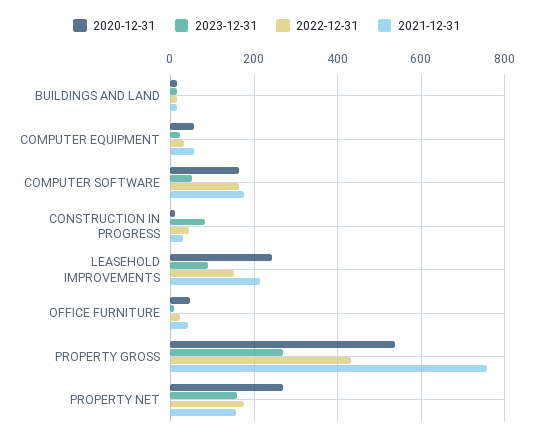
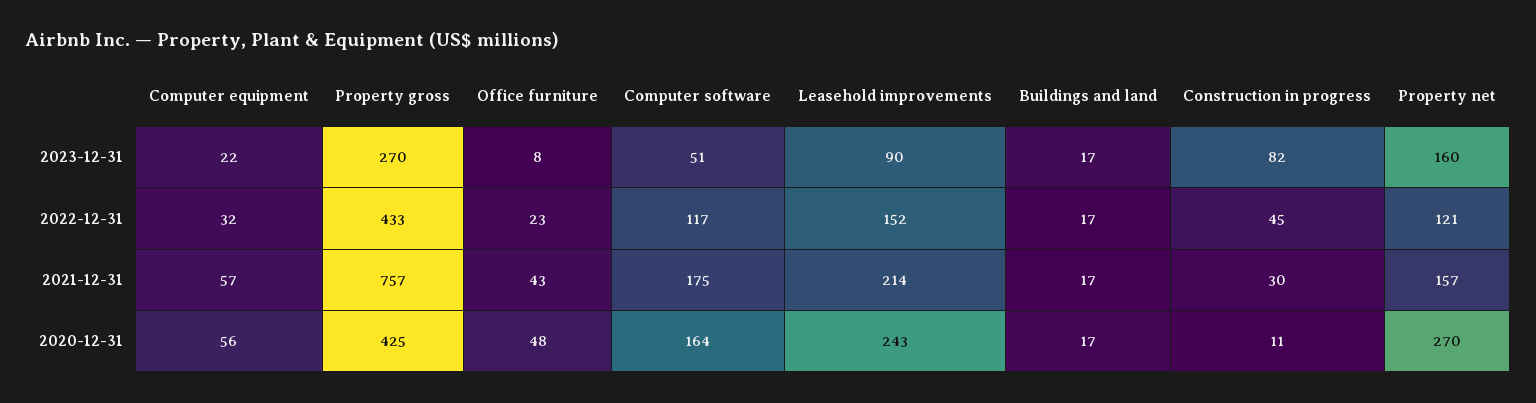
2022-12-31, COMPUTER SOFTWARE: 160 -> 117
2020-12-31, PROPERTY GROSS: 540 -> 425
2022-12-31, PROPERTY NET: 180 -> 121

